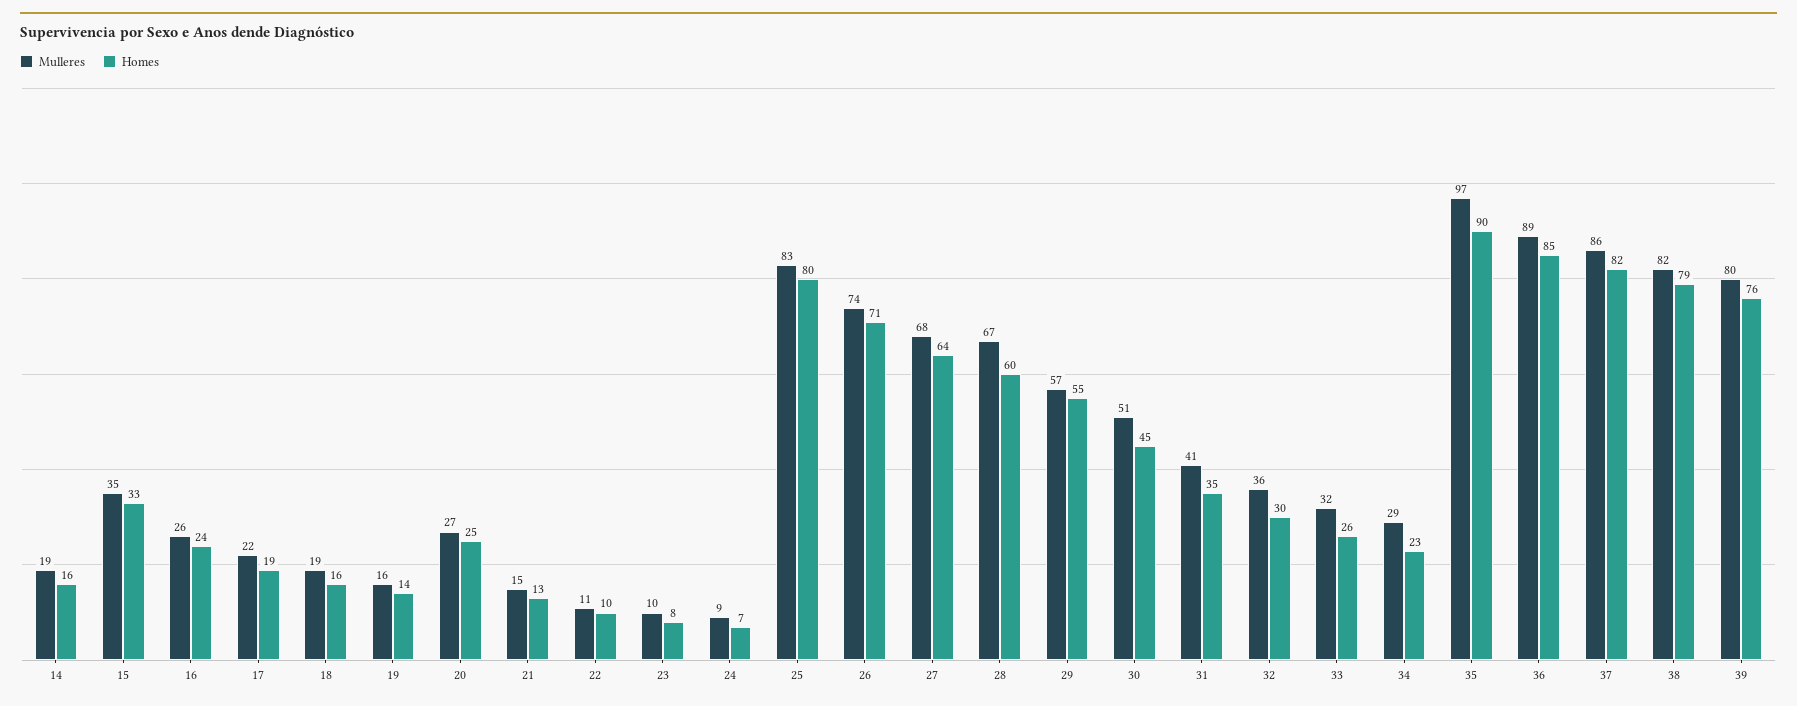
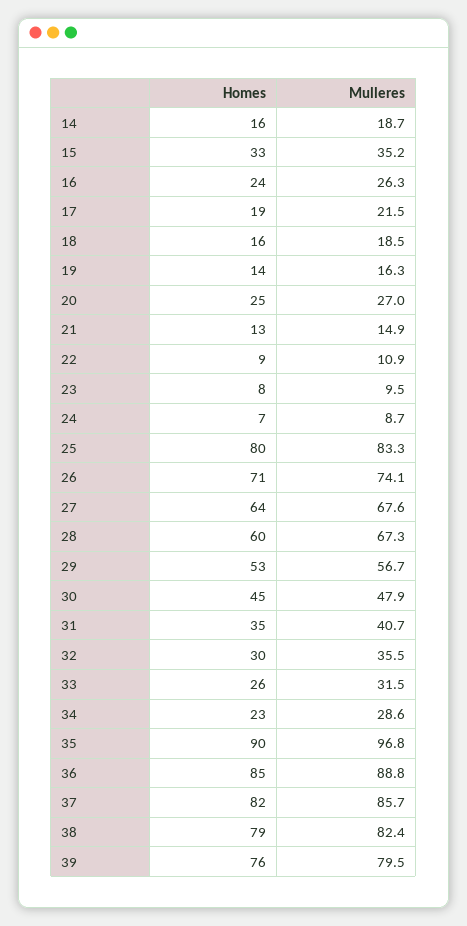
Homes, 22: 10 -> 9
Homes, 29: 55 -> 53
Mulleres, 30: 51 -> 47.9

